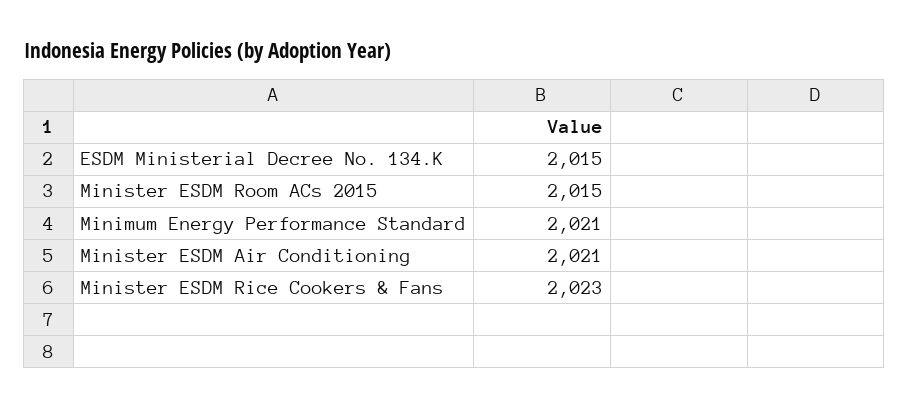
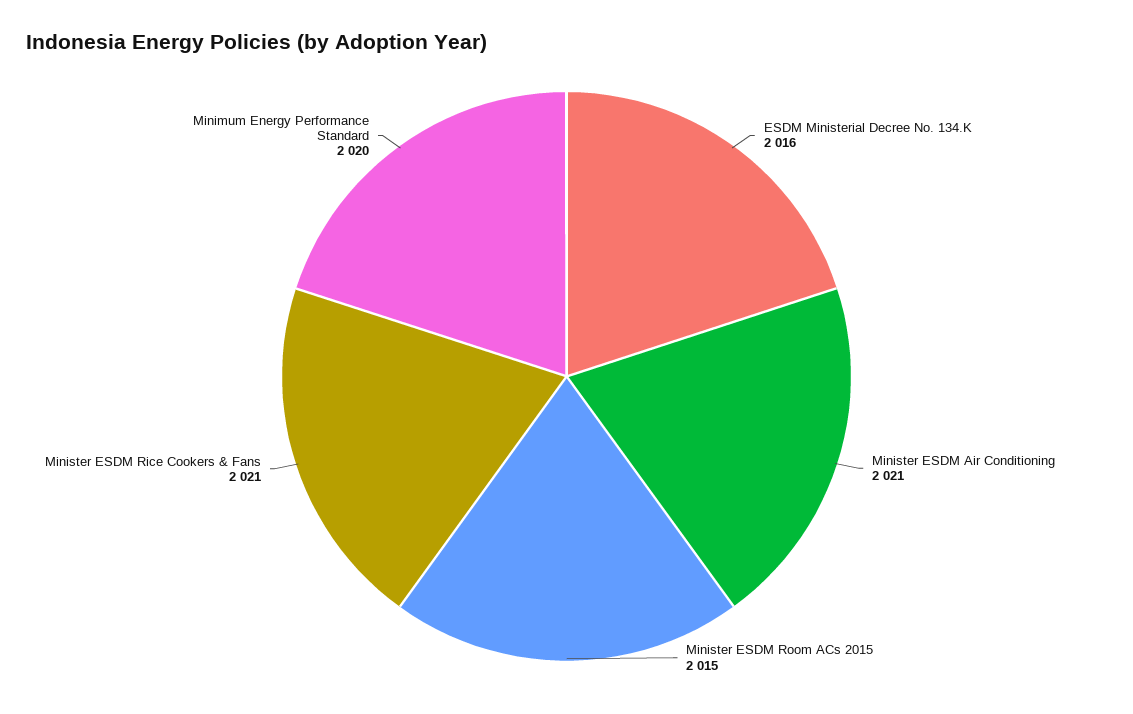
ESDM Ministerial Decree No. 134.K: 2015 -> 2016
Minimum Energy Performance Standard: 2021 -> 2020
Minister ESDM Rice Cookers & Fans: 2023 -> 2021

